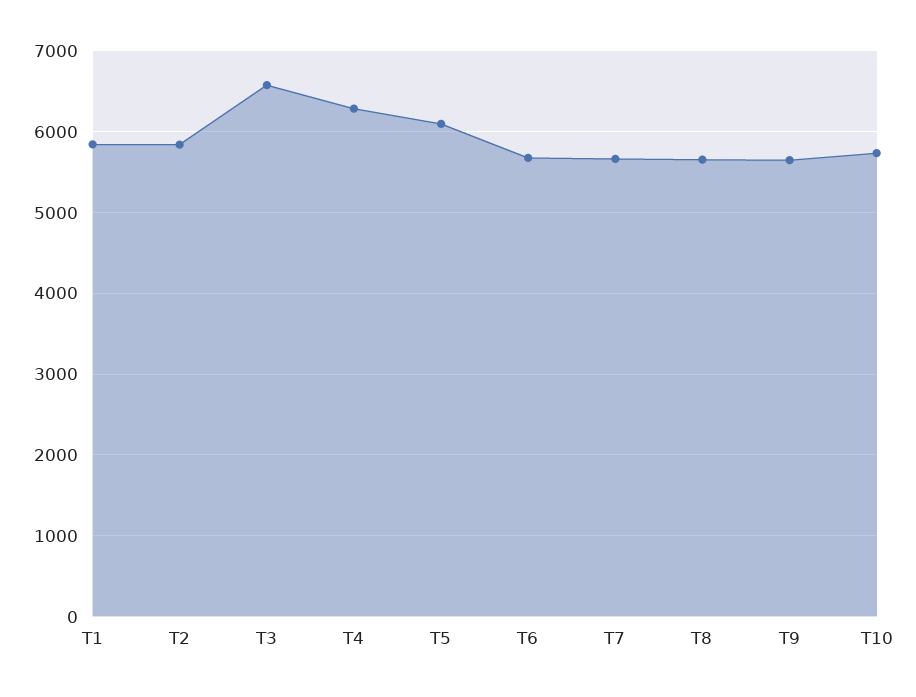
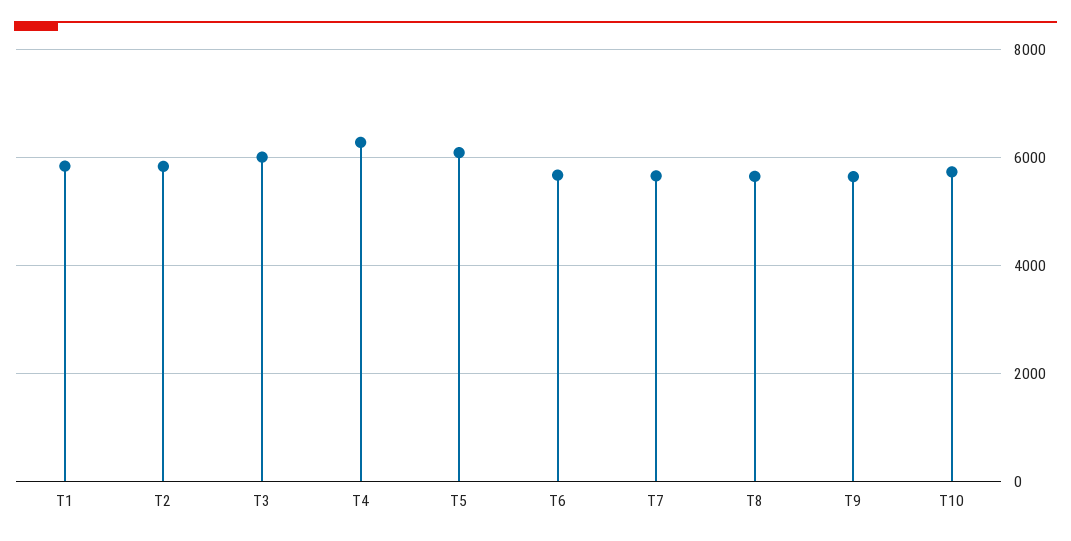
T3: 6600 -> 6000

